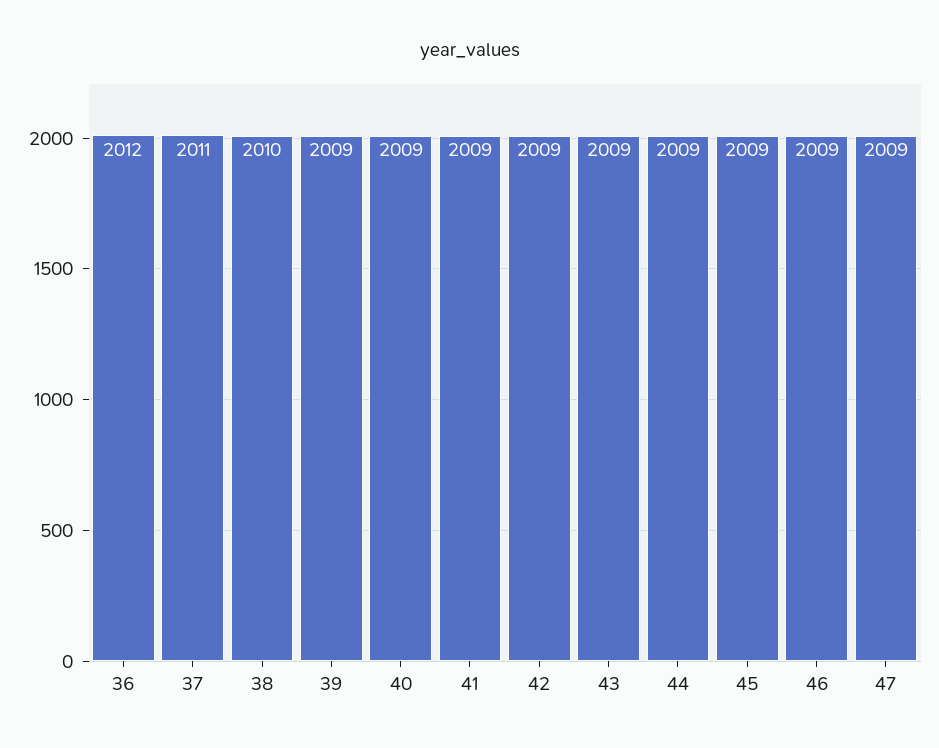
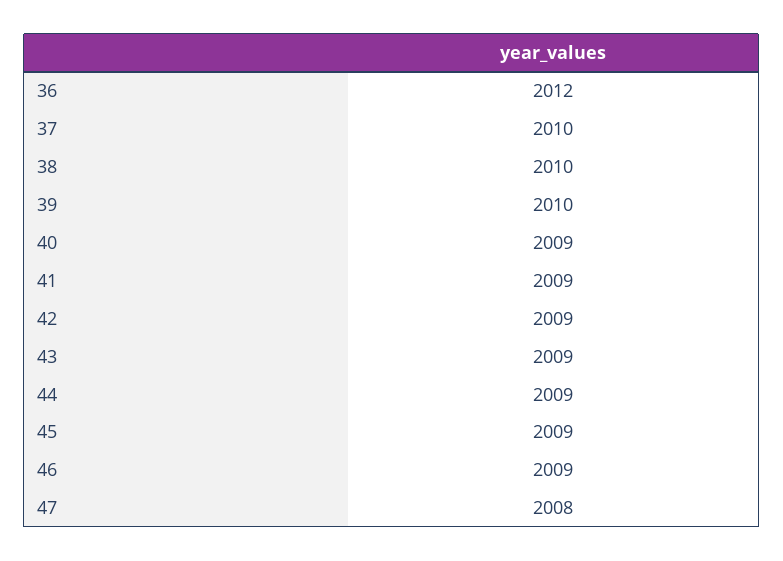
37: 2011 -> 2010
39: 2009 -> 2010
47: 2009 -> 2008

